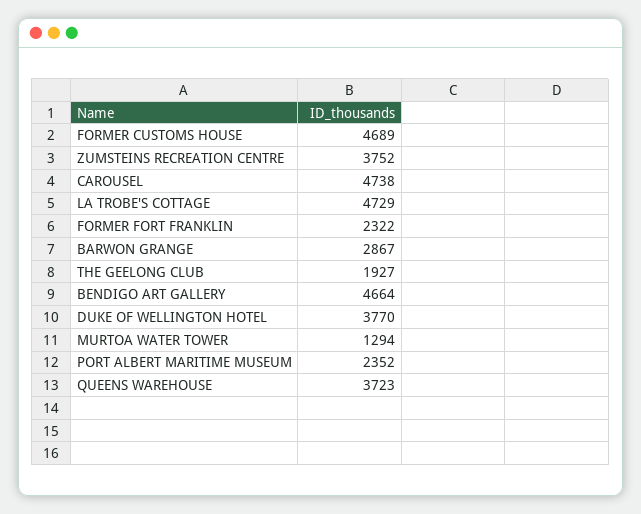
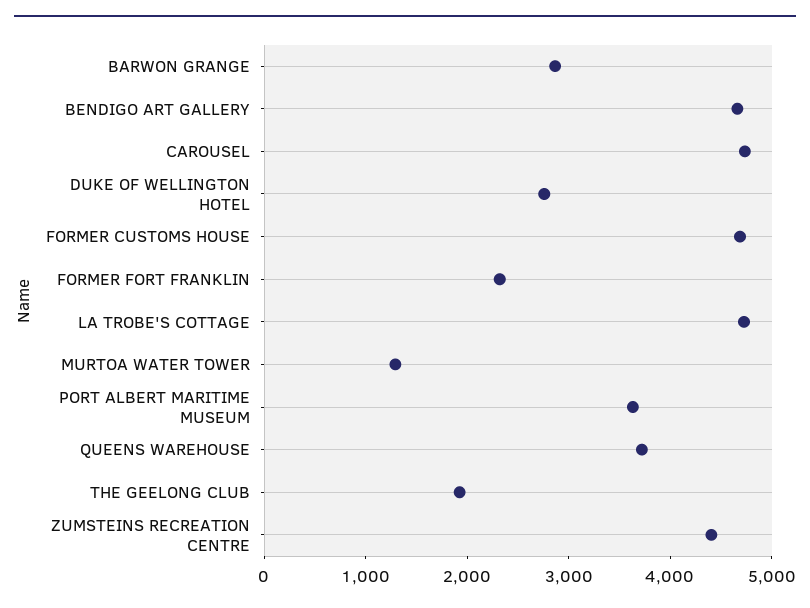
ZUMSTEINS RECREATION CENTRE: 3752 -> 4400
DUKE OF WELLINGTON HOTEL: 3770 -> 2800
PORT ALBERT MARITIME MUSEUM: 2352 -> 3600

